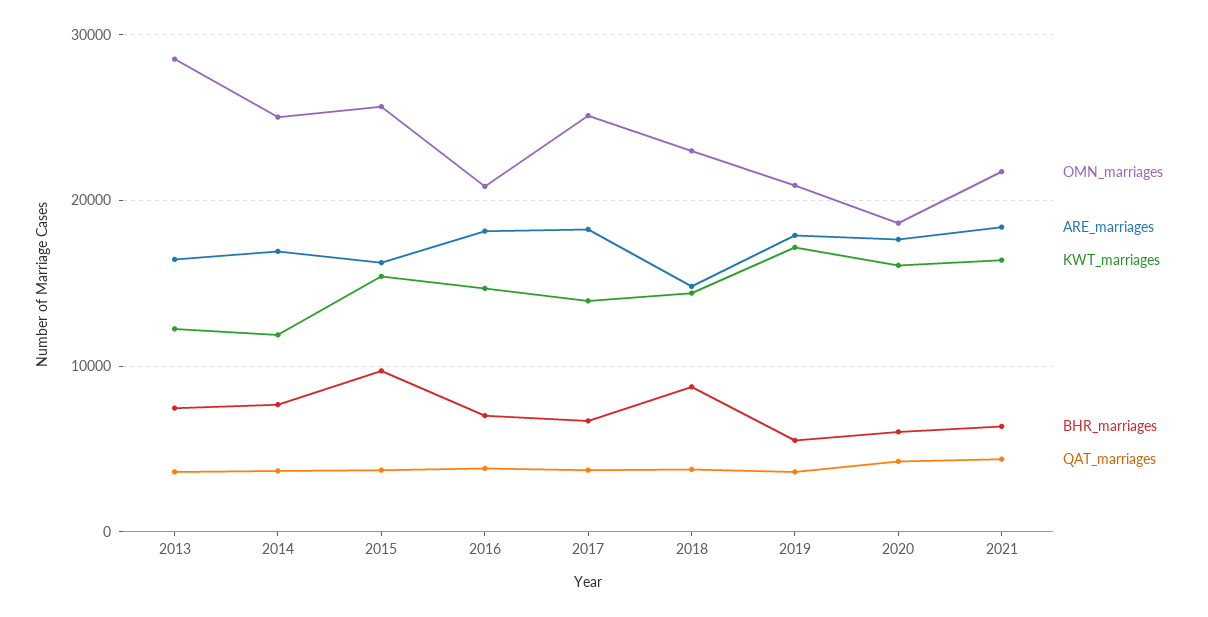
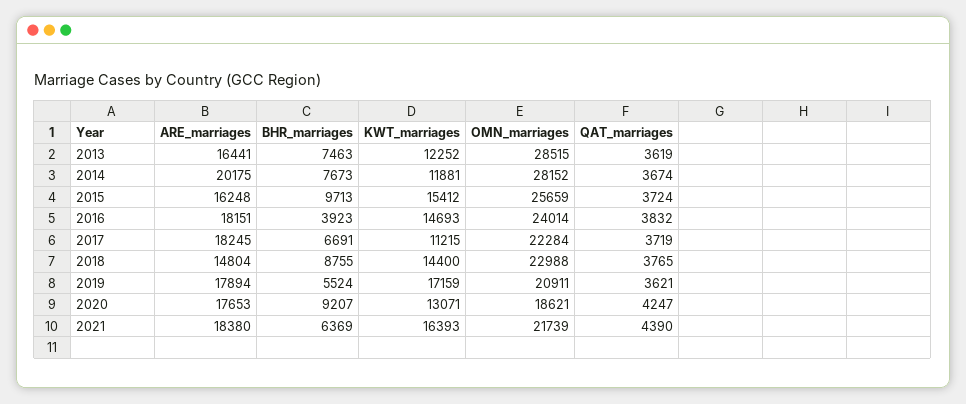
OMN_marriages, 2014: 25000 -> 28152
ARE_marriages, 2014: 17000 -> 20175
OMN_marriages, 2016: 21000 -> 24014
BHR_marriages, 2016: 7000 -> 3923
OMN_marriages, 2017: 25000 -> 22284
KWT_marriages, 2017: 14000 -> 11215
KWT_marriages, 2020: 16000 -> 13071
BHR_marriages, 2020: 6000 -> 9207

